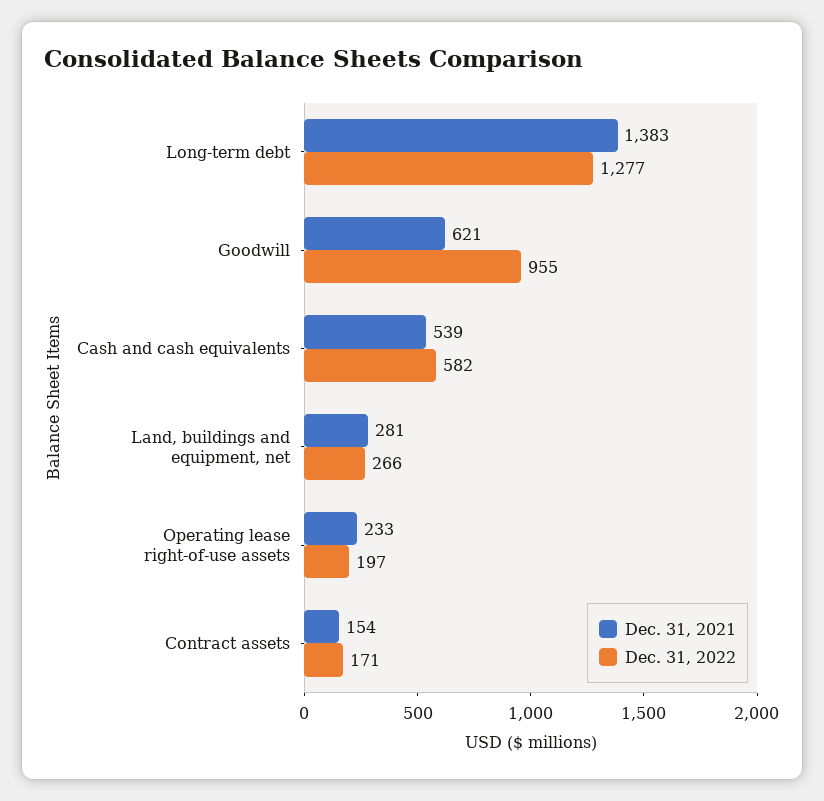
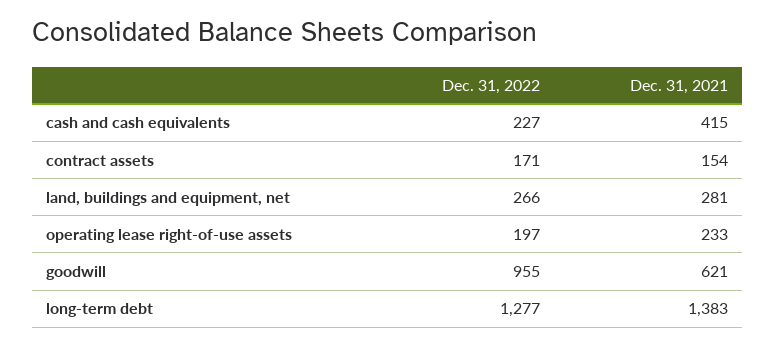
Dec. 31, 2021, Cash and cash equivalents: 539 -> 415
Dec. 31, 2022, Cash and cash equivalents: 582 -> 227

